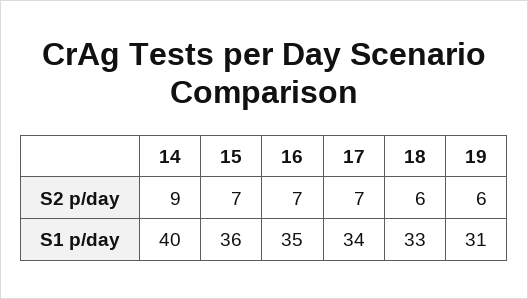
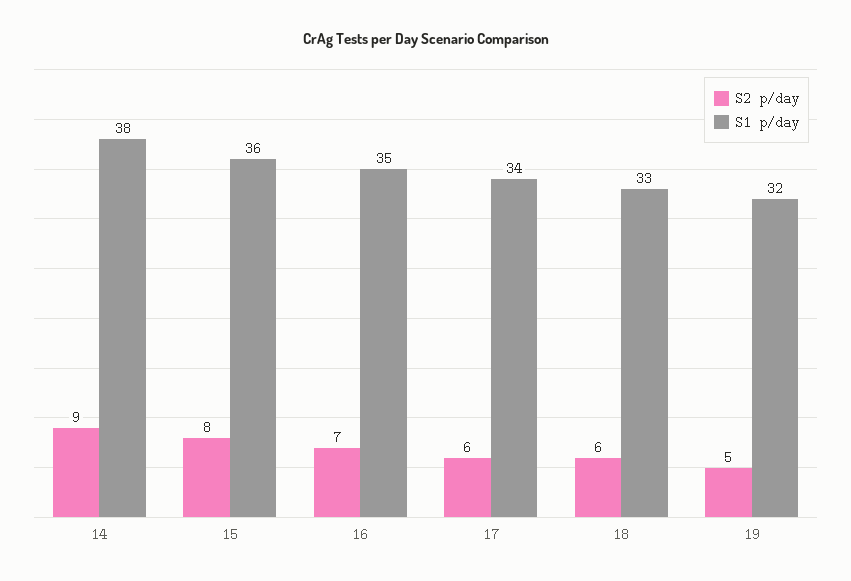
S2 p/day, 15: 7 -> 8
S2 p/day, 17: 7 -> 6
S2 p/day, 19: 6 -> 5
S1 p/day, 14: 40 -> 38
S1 p/day, 19: 31 -> 32

